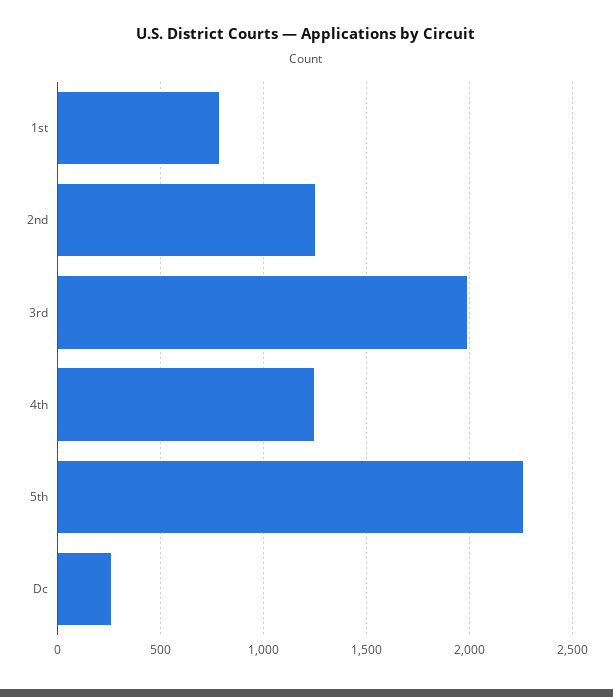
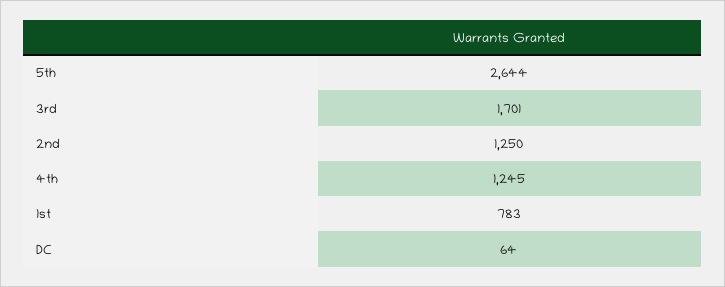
3rd: 2000 -> 1701
5th: 2250 -> 2644
Dc: 250 -> 64

